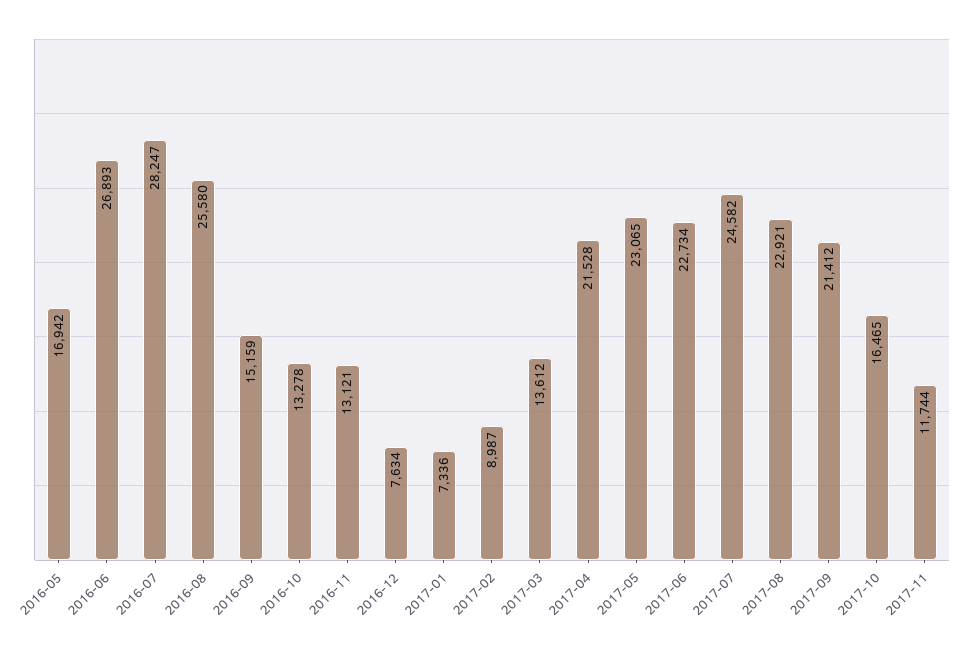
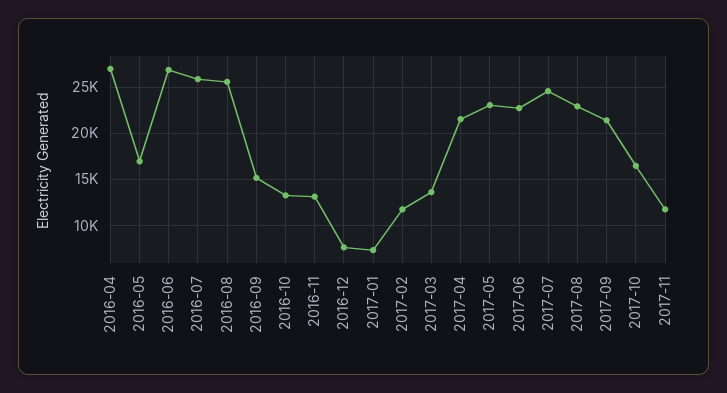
2016-07: 28247 -> 26000
2017-02: 8987 -> 12000
2016-04: none -> 27000

